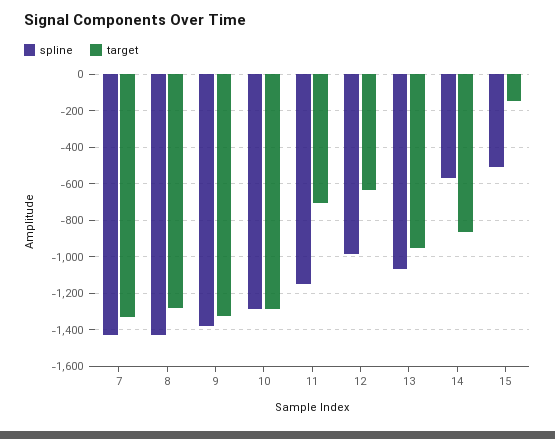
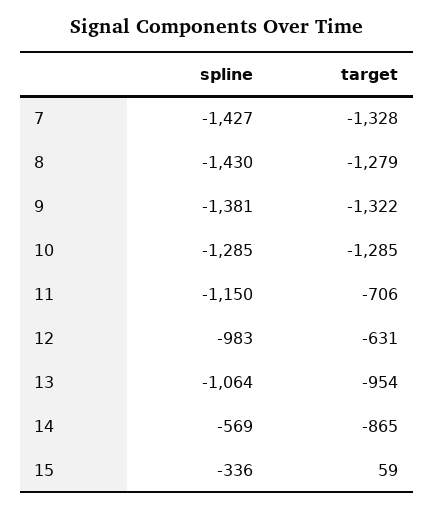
spline, 15: -500 -> -336
target, 15: -150 -> 59

